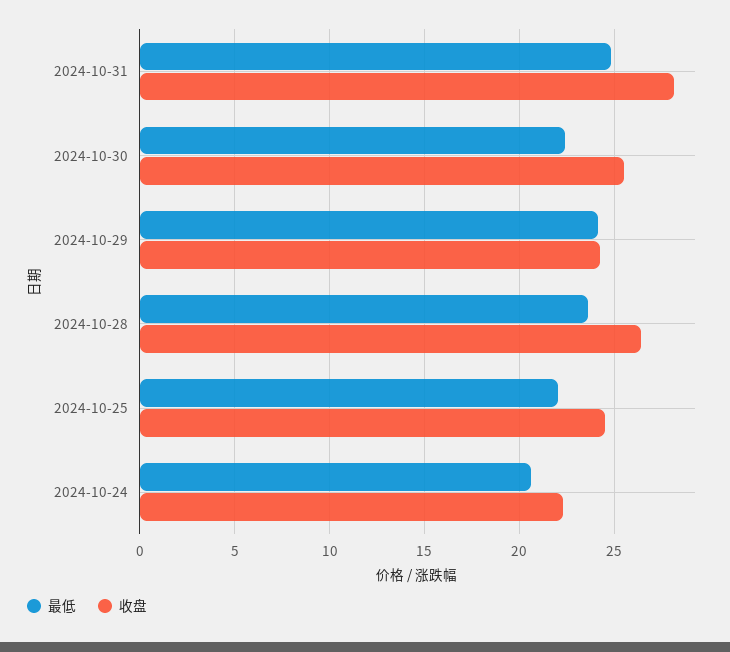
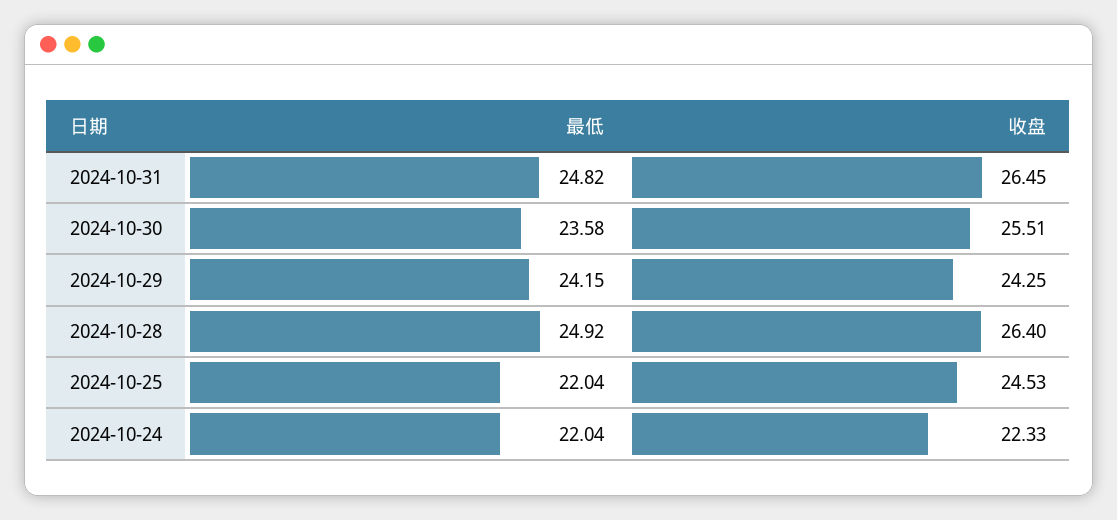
收盘, 2024-10-31: 28 -> 26.45
最低, 2024-10-30: 22.5 -> 23.58
最低, 2024-10-28: 23.5 -> 24.92
最低, 2024-10-24: 20.5 -> 22.04

